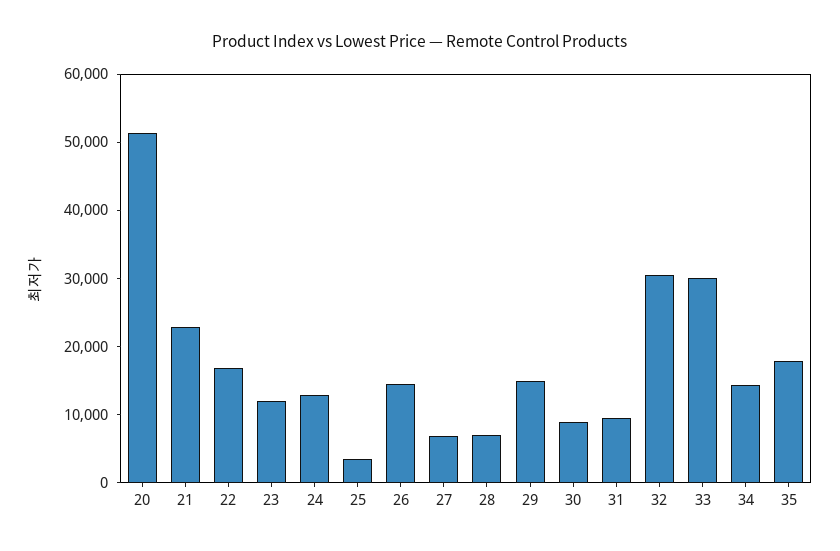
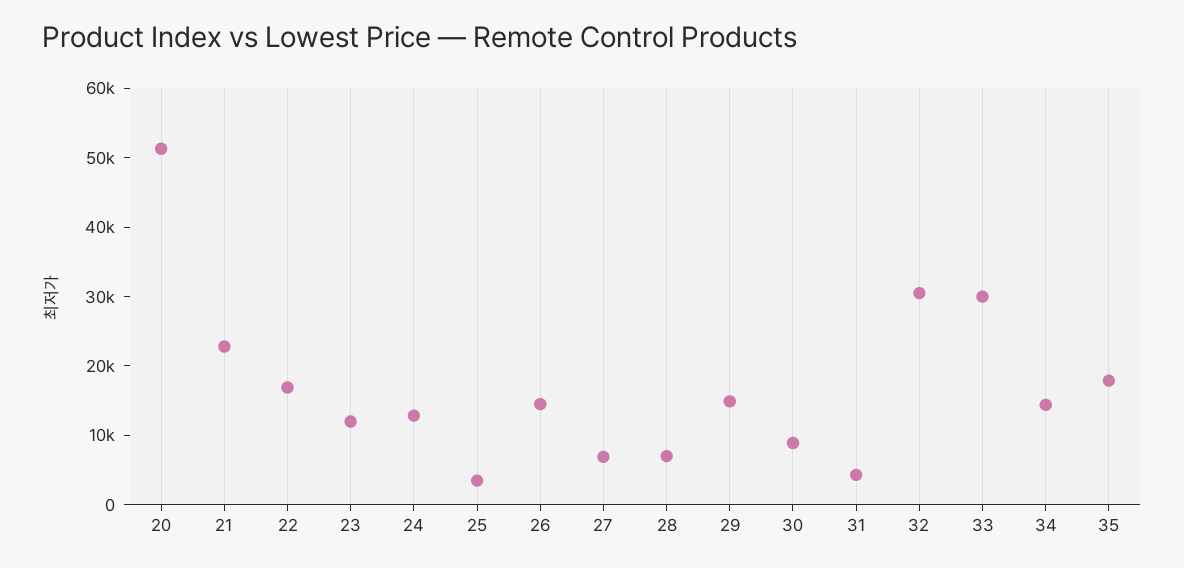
31: 10000 -> 4000

